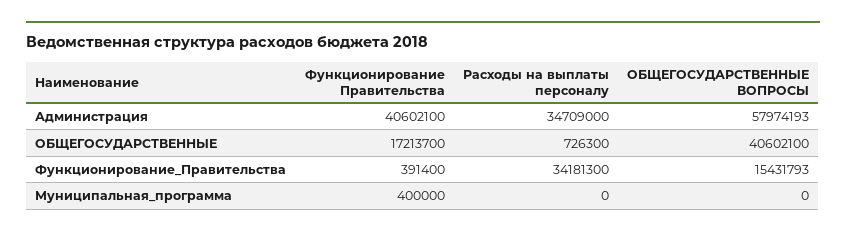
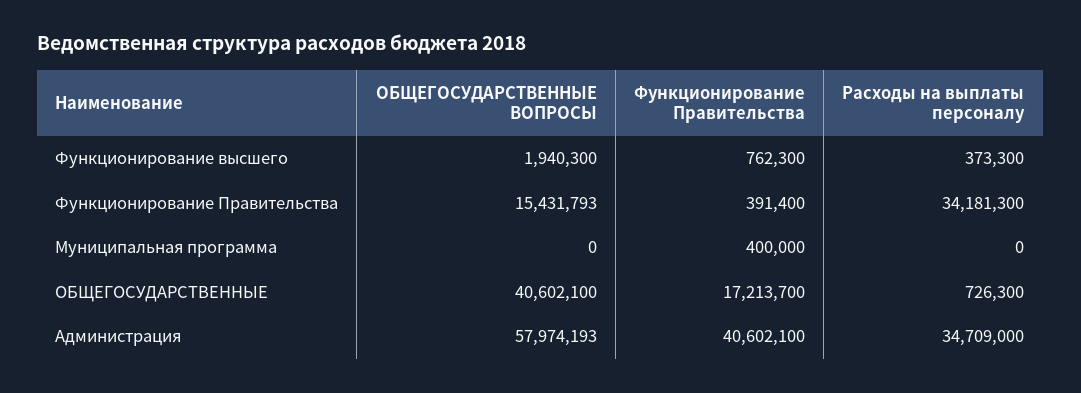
ОБЩЕГОСУДАРСТВЕННЫЕ ВОПРОСЫ, Функционирование высшего: none -> 1940300
Функционирование Правительства, Функционирование высшего: none -> 762300
Расходы на выплаты персоналу, Функционирование высшего: none -> 373300

